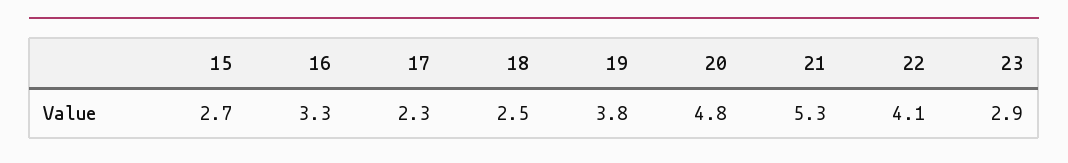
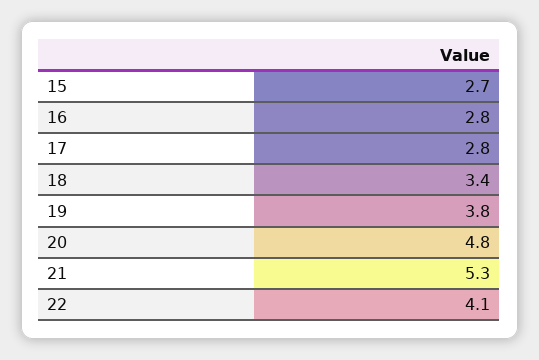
16: 3.3 -> 2.8
17: 2.3 -> 2.8
18: 2.5 -> 3.4
23: 2.9 -> none

